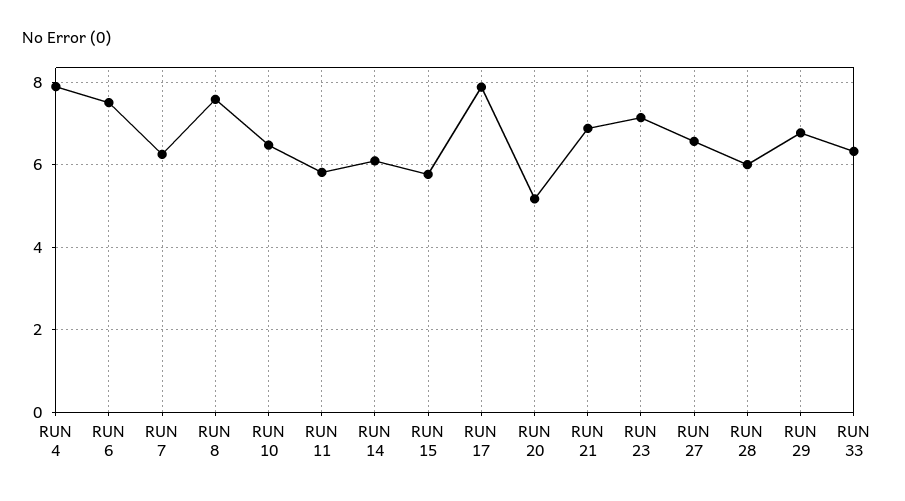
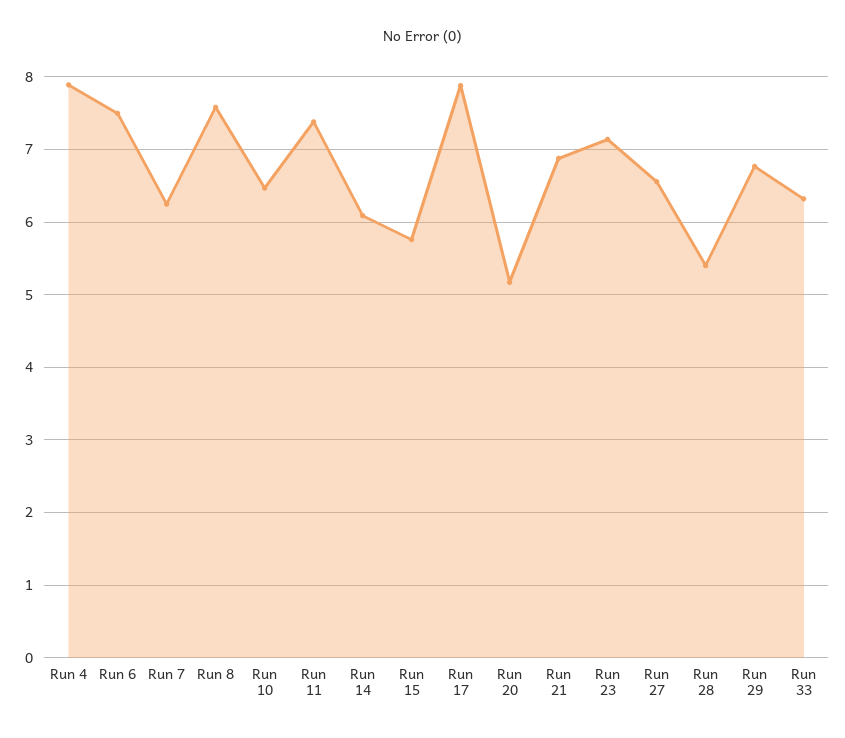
RUN 11: 5.8 -> 7.4
RUN 28: 6 -> 5.4

